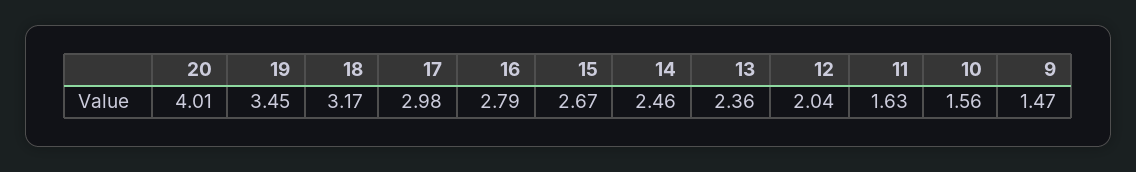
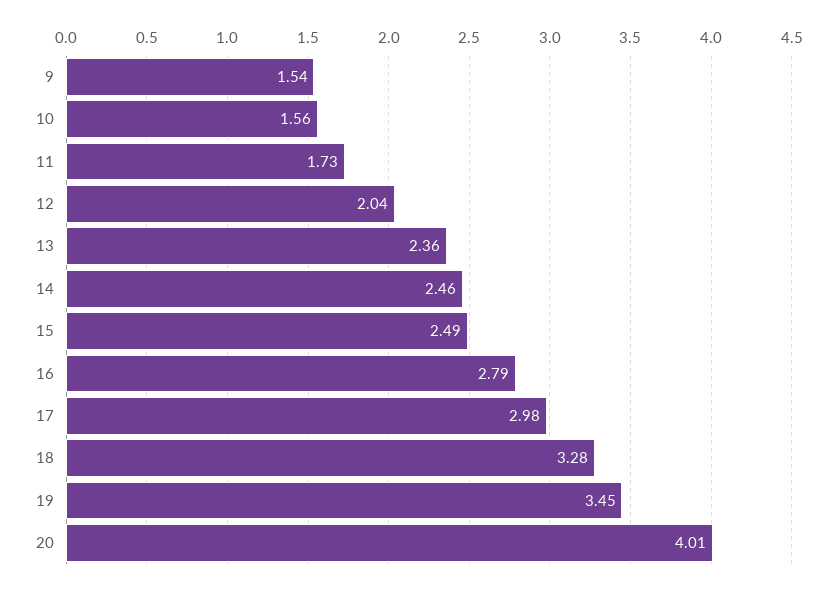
18: 3.17 -> 3.28
15: 2.67 -> 2.49
11: 1.63 -> 1.73
9: 1.47 -> 1.54

